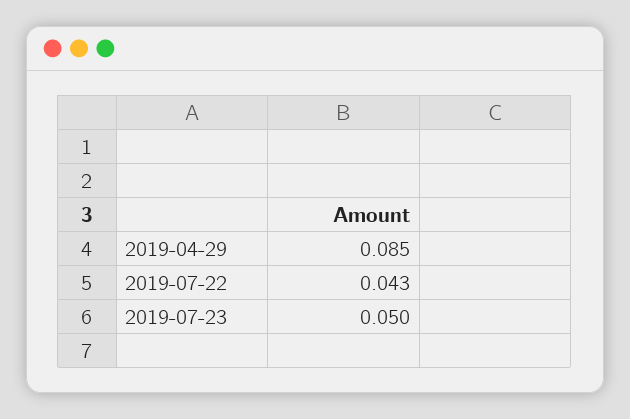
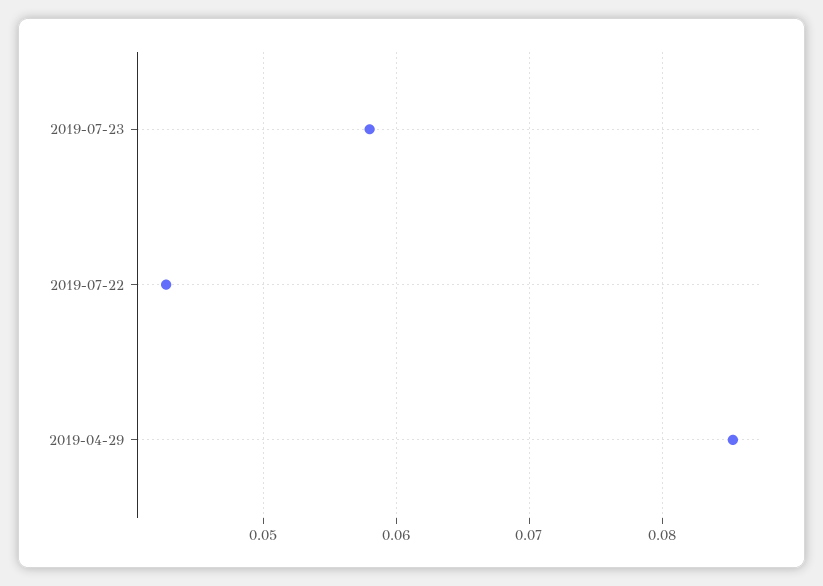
2019-07-23: 0.05 -> 0.058

